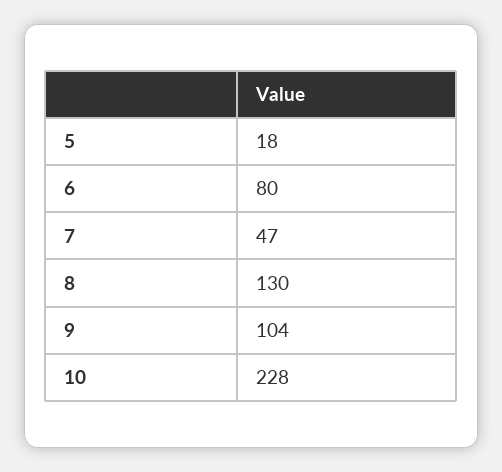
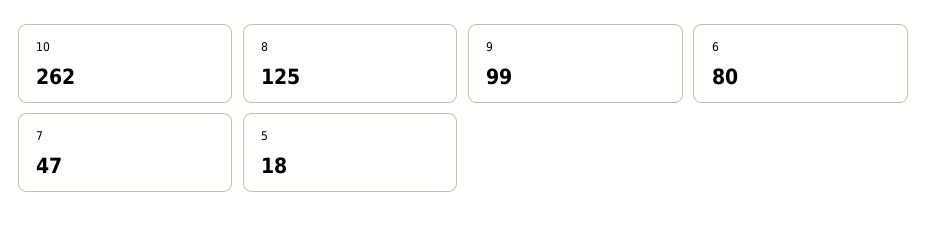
8: 130 -> 125
9: 104 -> 99
10: 228 -> 262

